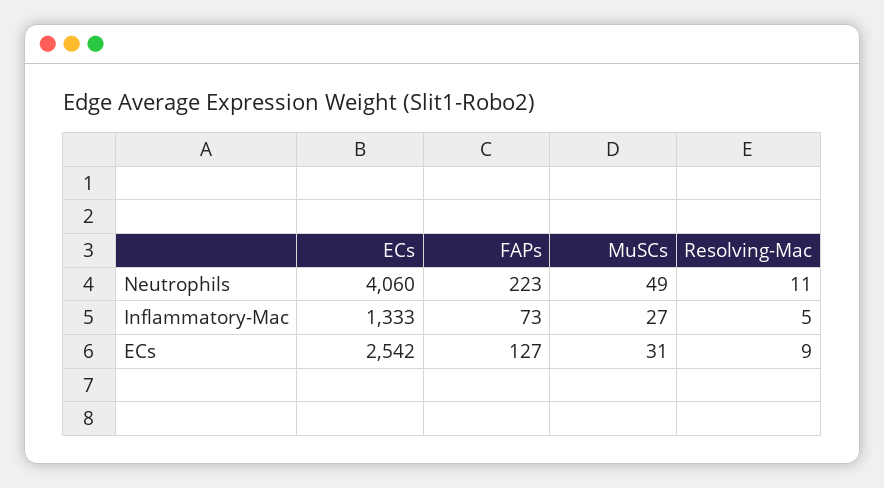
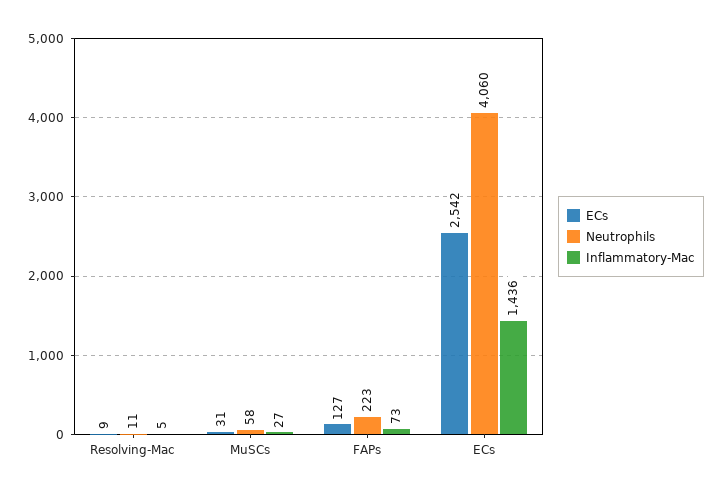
Neutrophils, MuSCs: 49 -> 58
Inflammatory-Mac, ECs: 1333 -> 1436

